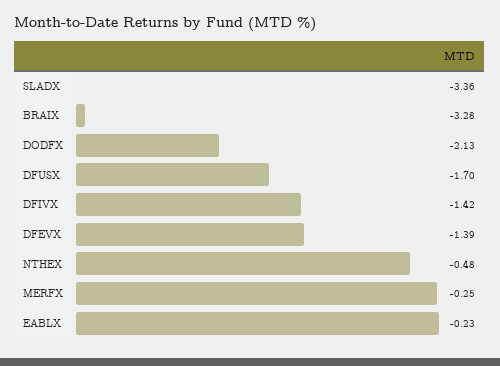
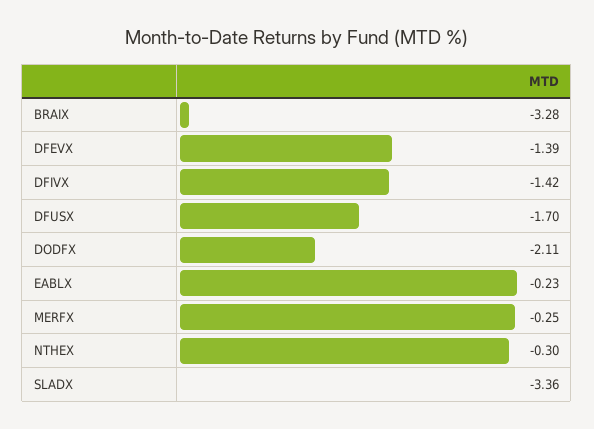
DODFX: -2.13 -> -2.11
NTHEX: -0.48 -> -0.3

